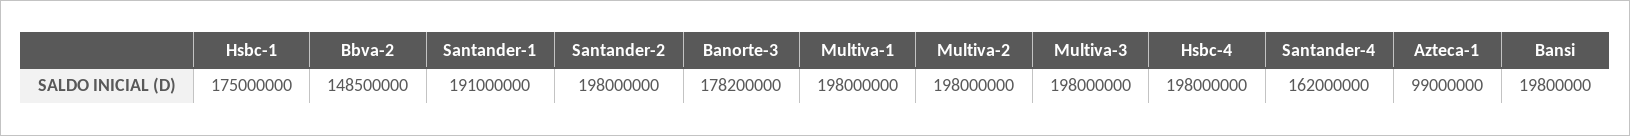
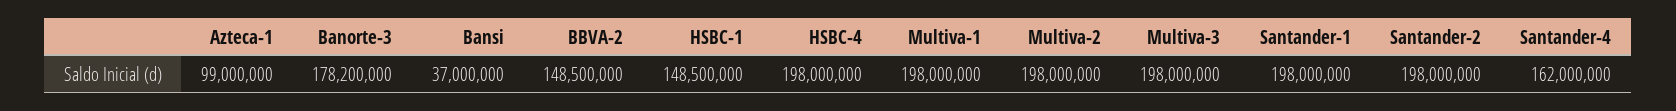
Hsbc-1: 175000000 -> 148500000
Santander-1: 191000000 -> 198000000
Bansi: 19800000 -> 37000000

